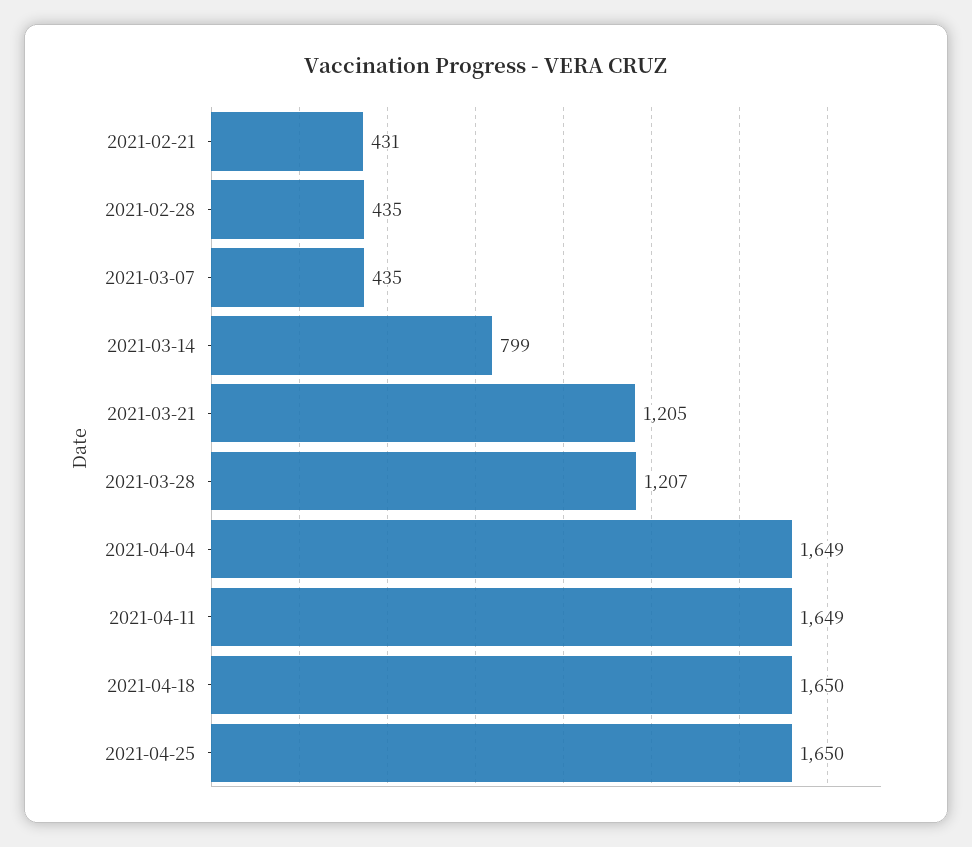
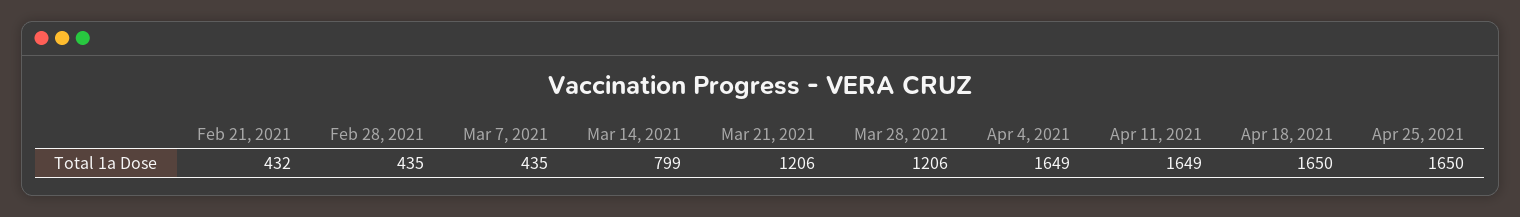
2021-02-21: 431 -> 432
2021-03-21: 1205 -> 1206
2021-03-28: 1207 -> 1206

